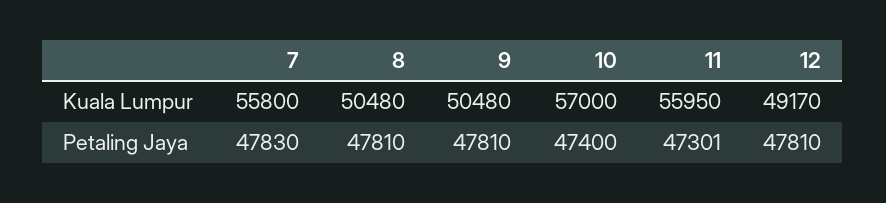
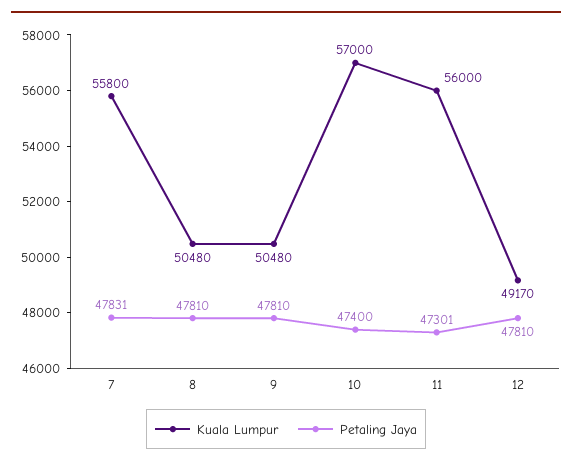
Kuala Lumpur, 11: 55950 -> 56000
Petaling Jaya, 7: 47830 -> 47831

